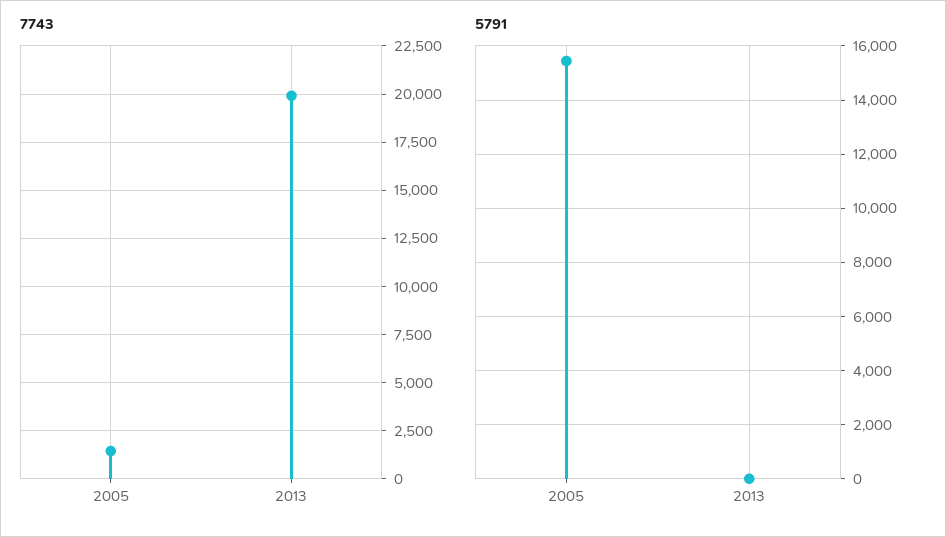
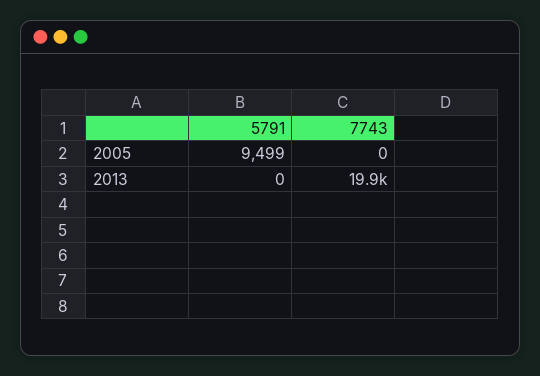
7743, 2005: 1500 -> 0
5791, 2005: 15500 -> 9499

